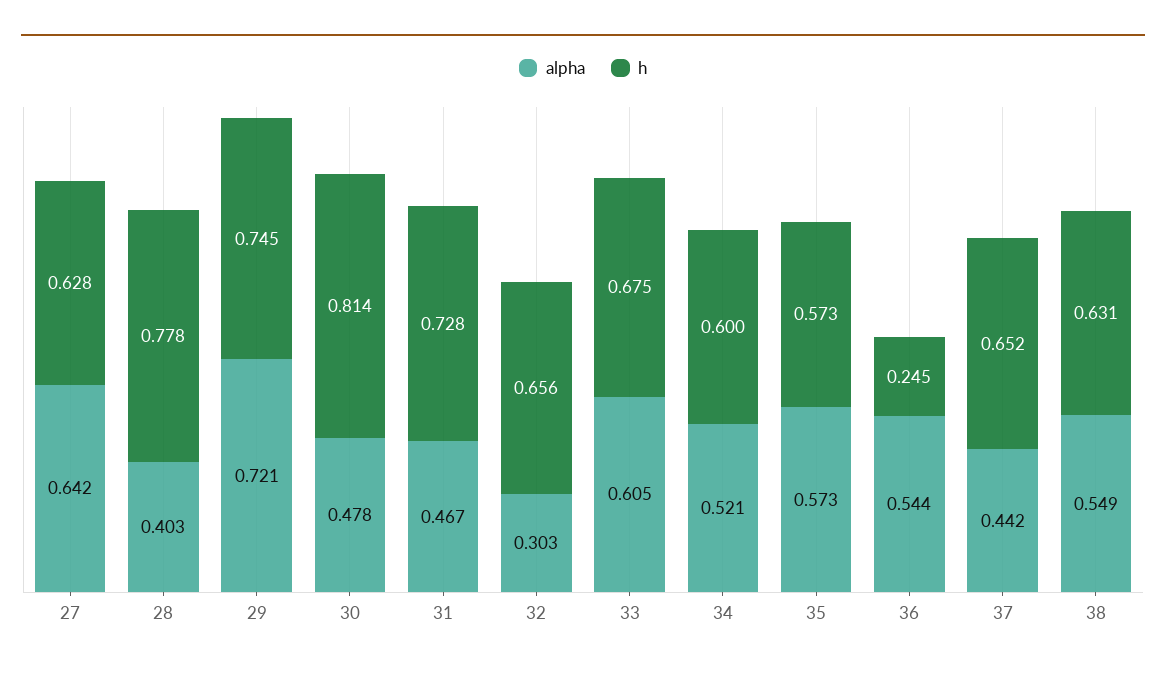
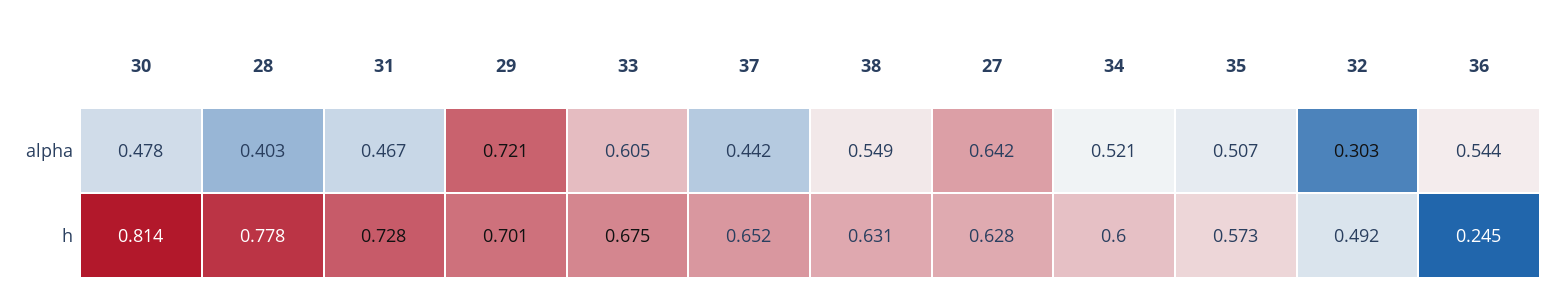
h, 29: 0.745 -> 0.701
h, 32: 0.656 -> 0.492
alpha, 35: 0.573 -> 0.507

